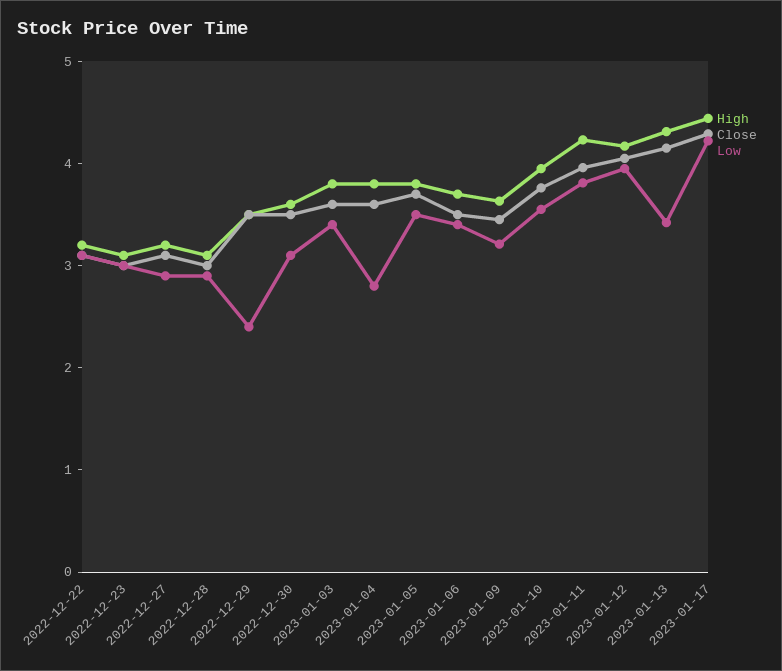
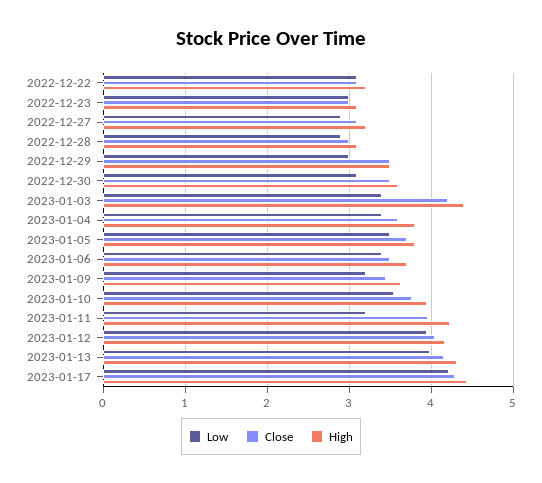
Low, 2022-12-29: 2.4 -> 3
High, 2023-01-03: 3.8 -> 4.4
Close, 2023-01-03: 3.6 -> 4.2
Low, 2023-01-04: 2.8 -> 3.4
Low, 2023-01-11: 3.8 -> 3.2
Low, 2023-01-13: 3.4 -> 4

